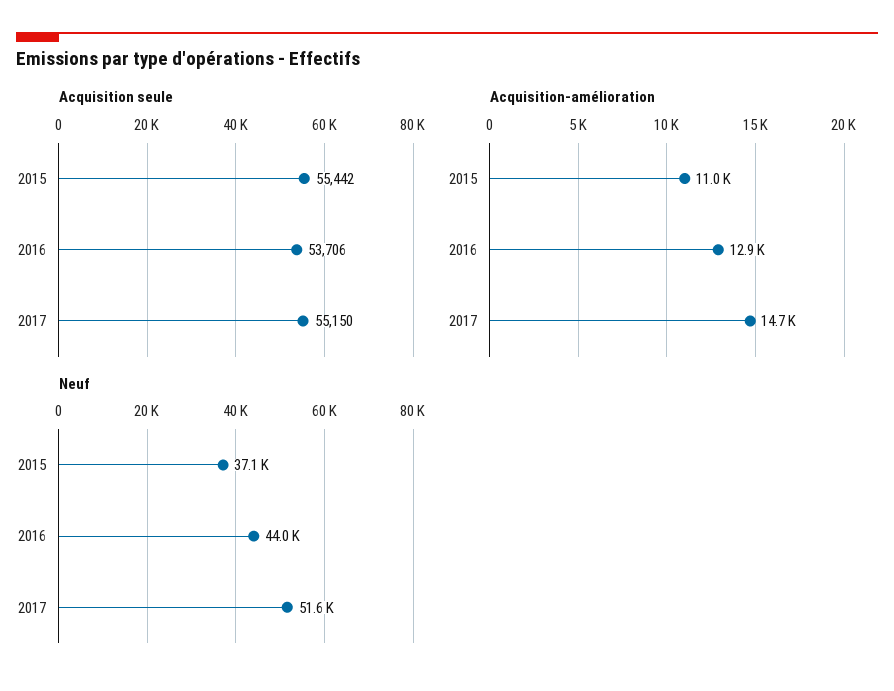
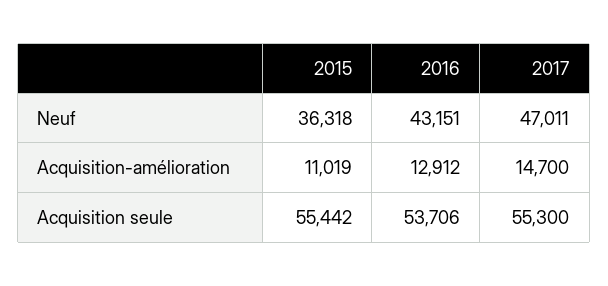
Acquisition seule, 2017: 55150 -> 55300
Neuf, 2015: 37100 -> 36318
Neuf, 2016: 44000 -> 43151
Neuf, 2017: 51600 -> 47011

